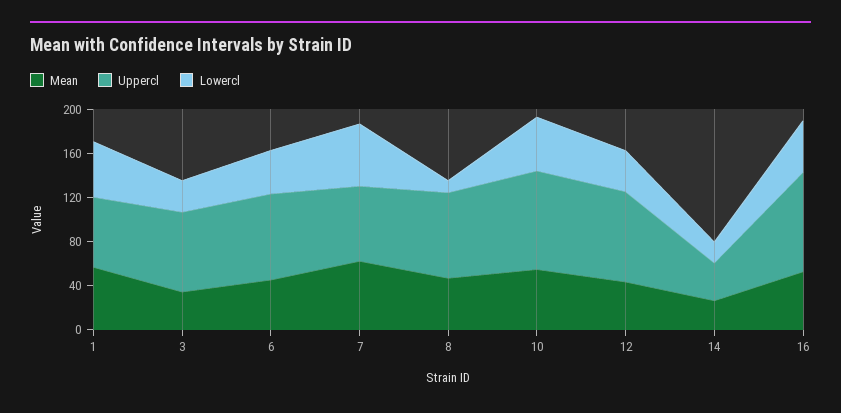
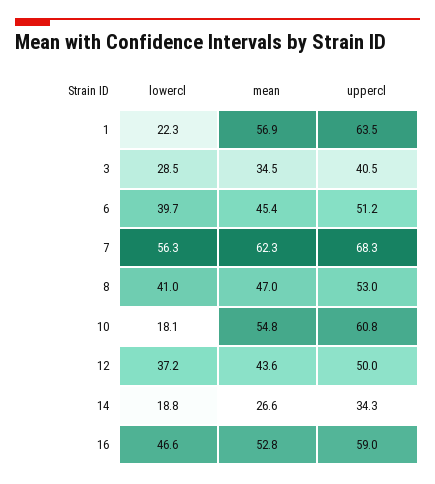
Lowercl, 1: 50 -> 22.3
Uppercl, 3: 70 -> 40.5
Uppercl, 6: 80 -> 51.2
Uppercl, 8: 80 -> 53
Lowercl, 8: 10 -> 41
Uppercl, 10: 90 -> 60.8
Lowercl, 10: 50 -> 18.1
Uppercl, 12: 80 -> 50
Uppercl, 16: 90 -> 59

